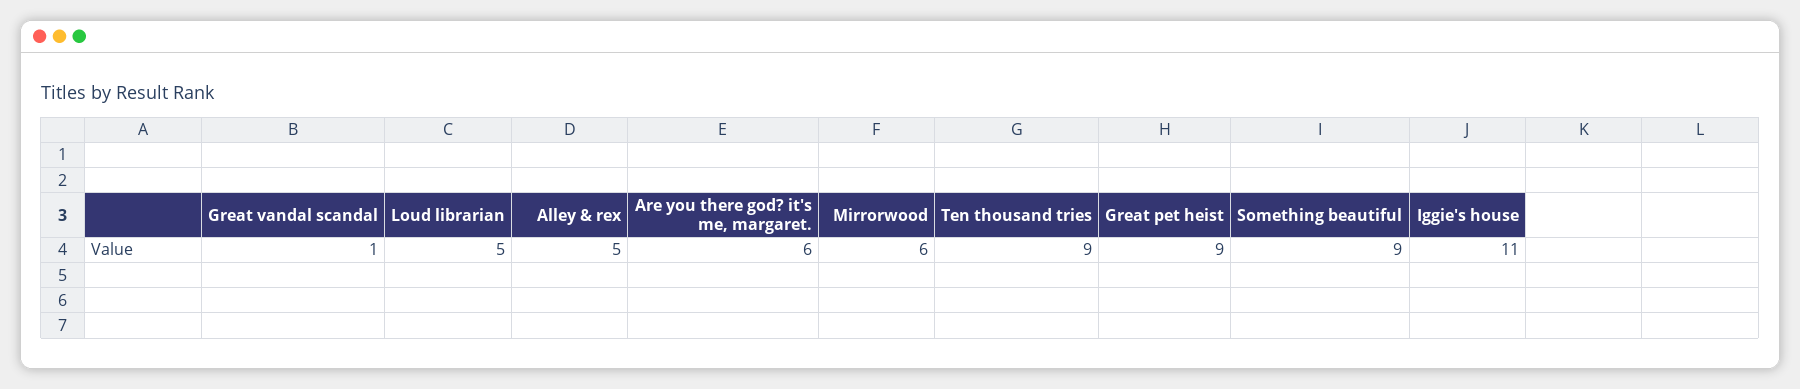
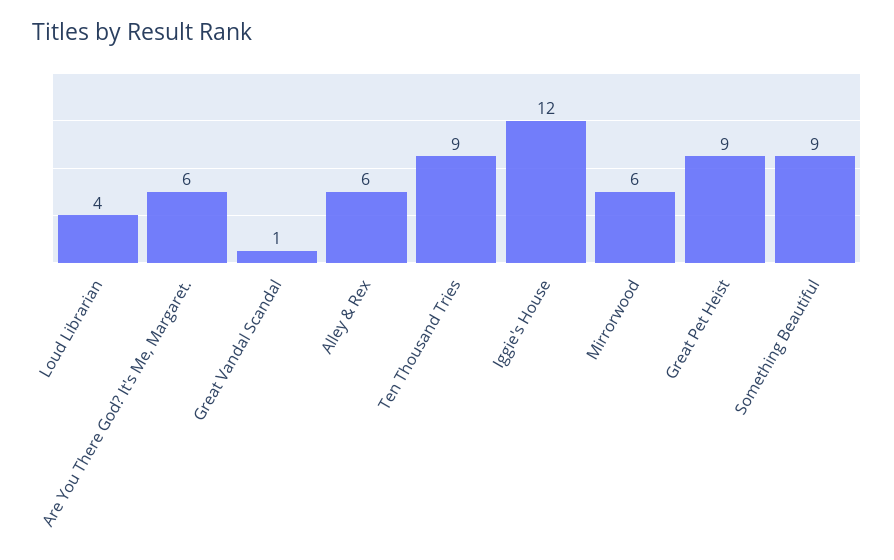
Loud librarian: 5 -> 4
Alley & rex: 5 -> 6
Iggie's house: 11 -> 12

